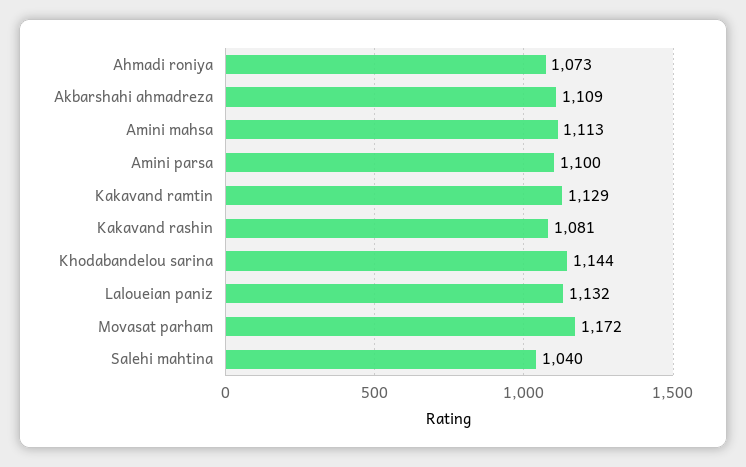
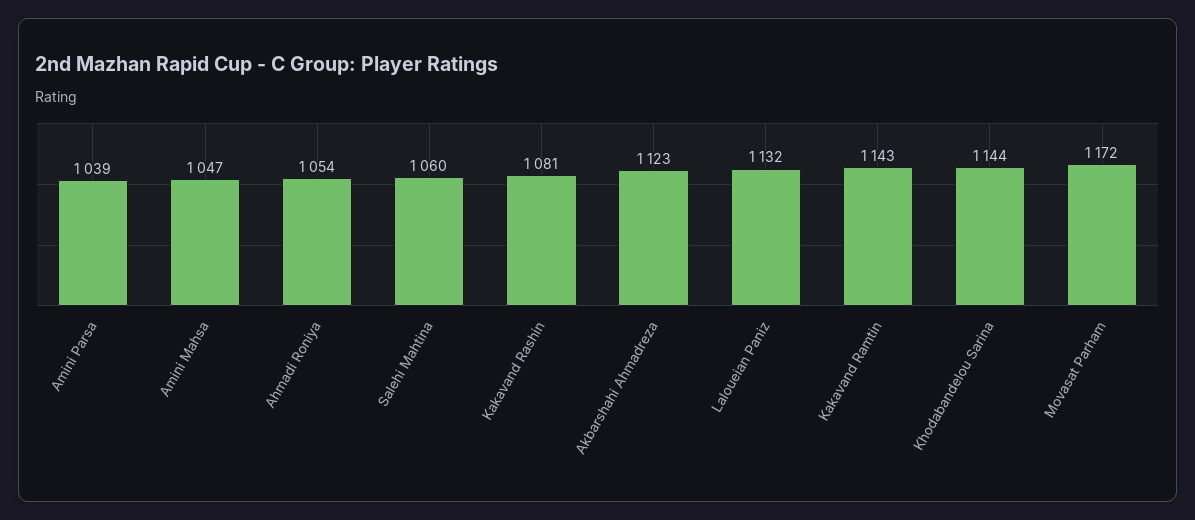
Ahmadi roniya: 1073 -> 1054
Akbarshahi ahmadreza: 1109 -> 1123
Amini mahsa: 1113 -> 1047
Amini parsa: 1100 -> 1039
Kakavand ramtin: 1129 -> 1143
Salehi mahtina: 1040 -> 1060

